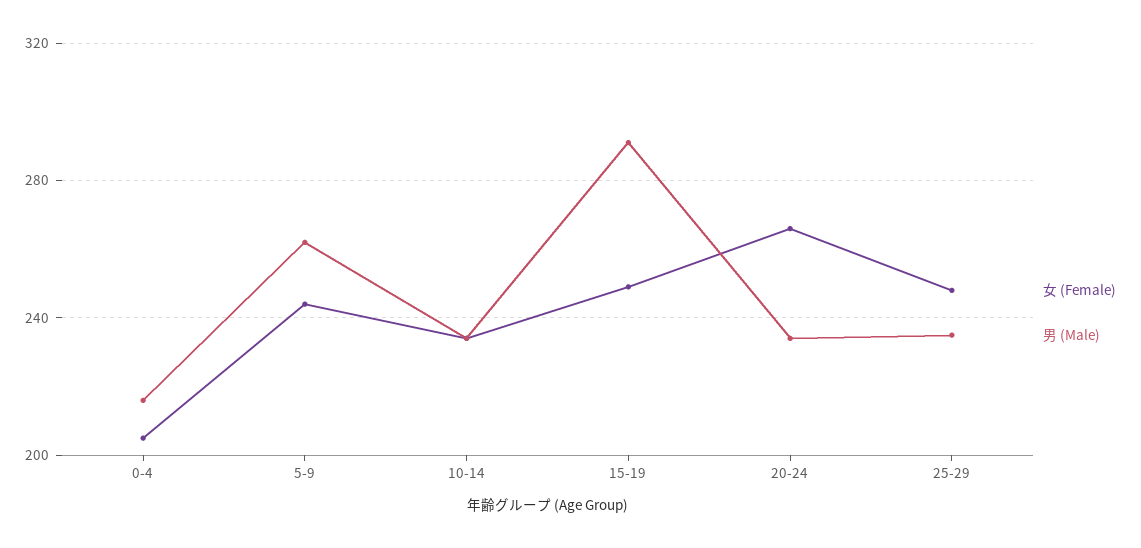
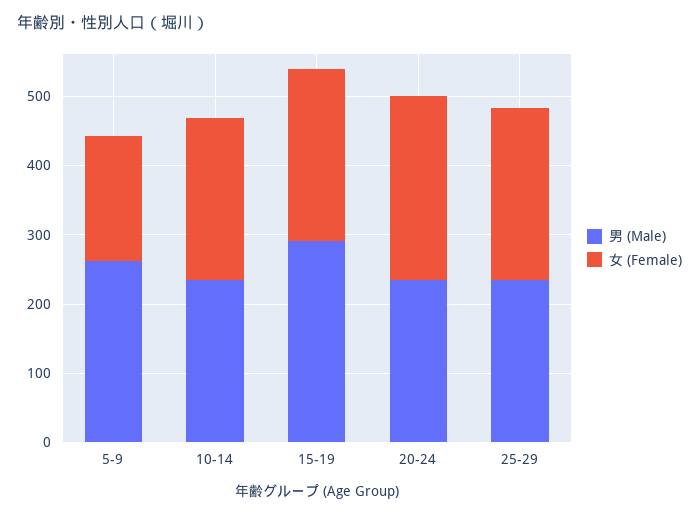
女 (Female), 0-4: 205 -> none
男 (Male), 0-4: 215 -> none
女 (Female), 5-9: 245 -> 180

